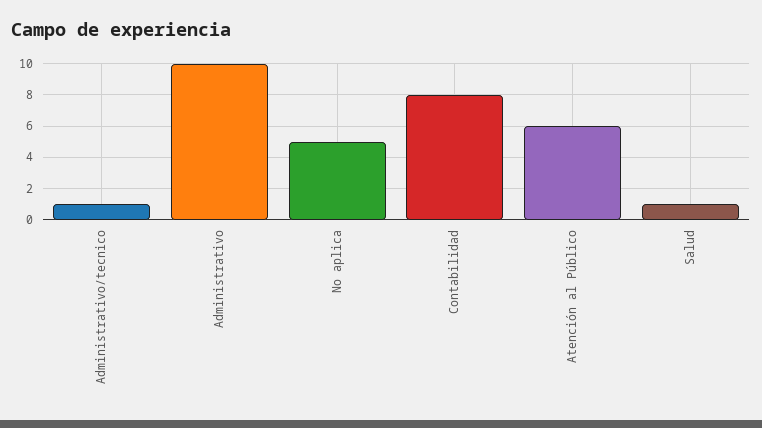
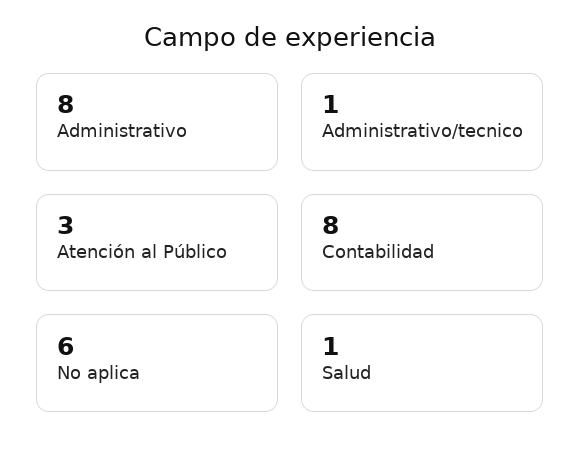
Administrativo: 10 -> 8
No aplica: 5 -> 6
Atención al Público: 6 -> 3

